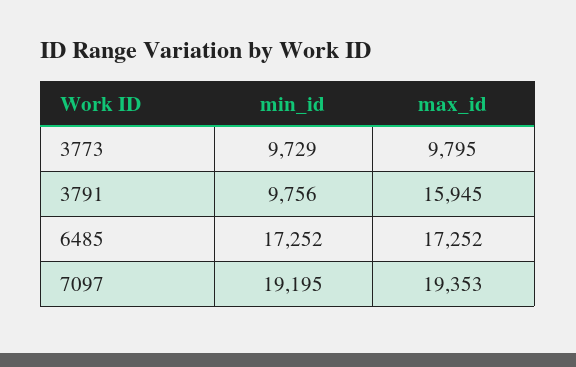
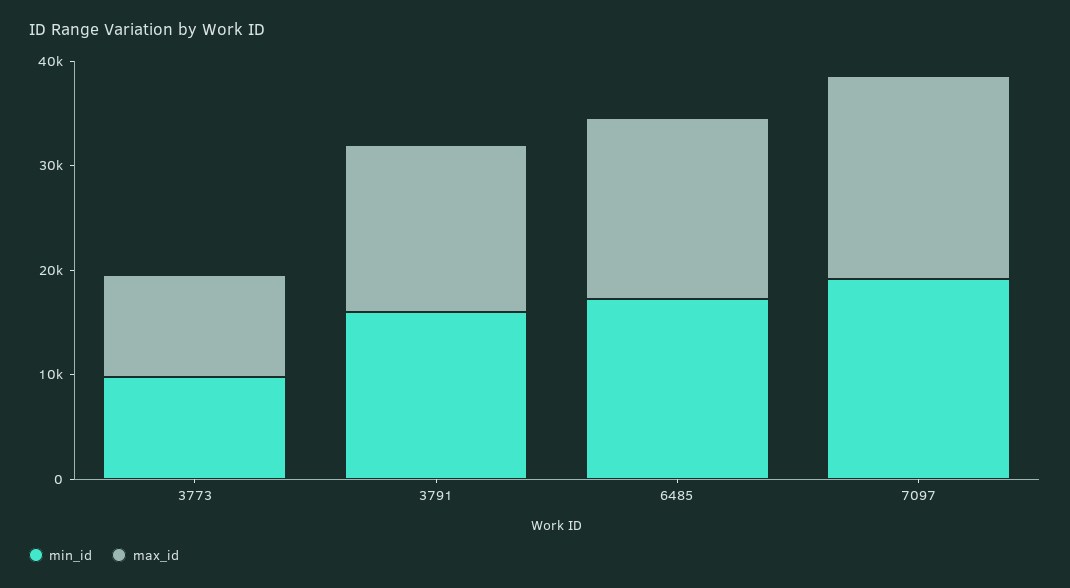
min_id, 3791: 9756 -> 16000

